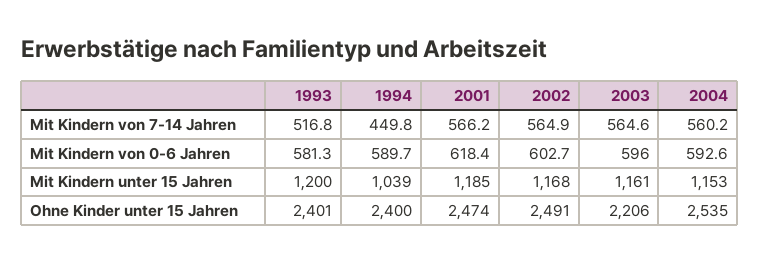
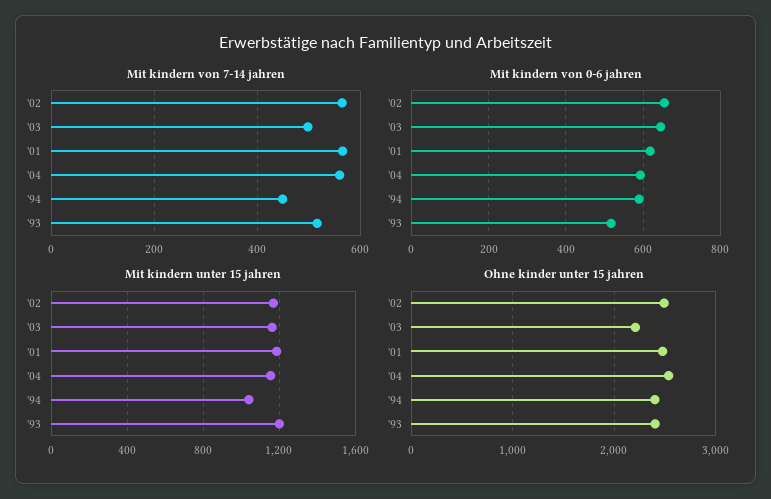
Mit Kindern von 7-14 Jahren, 2003: 564.6 -> 500
Mit Kindern von 0-6 Jahren, 1993: 581.3 -> 520
Mit Kindern von 0-6 Jahren, 2002: 602.7 -> 660
Mit Kindern von 0-6 Jahren, 2003: 596 -> 640

